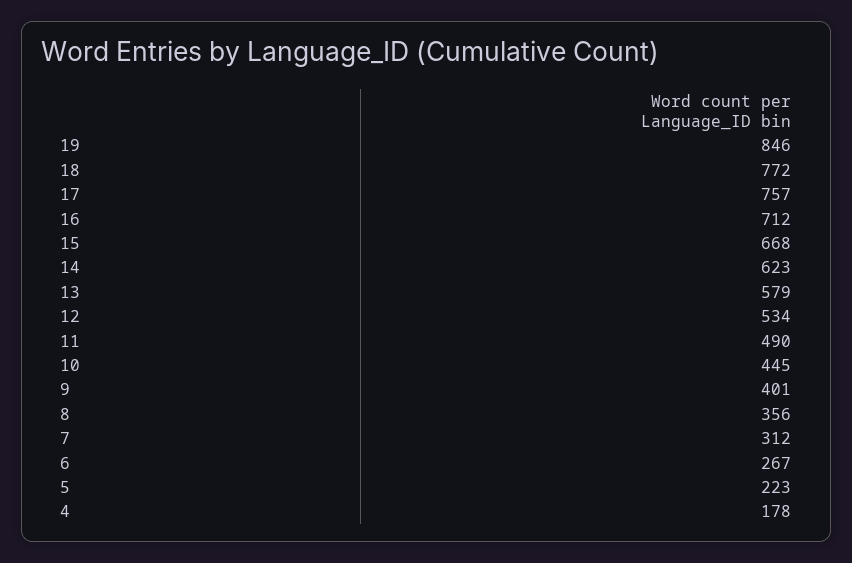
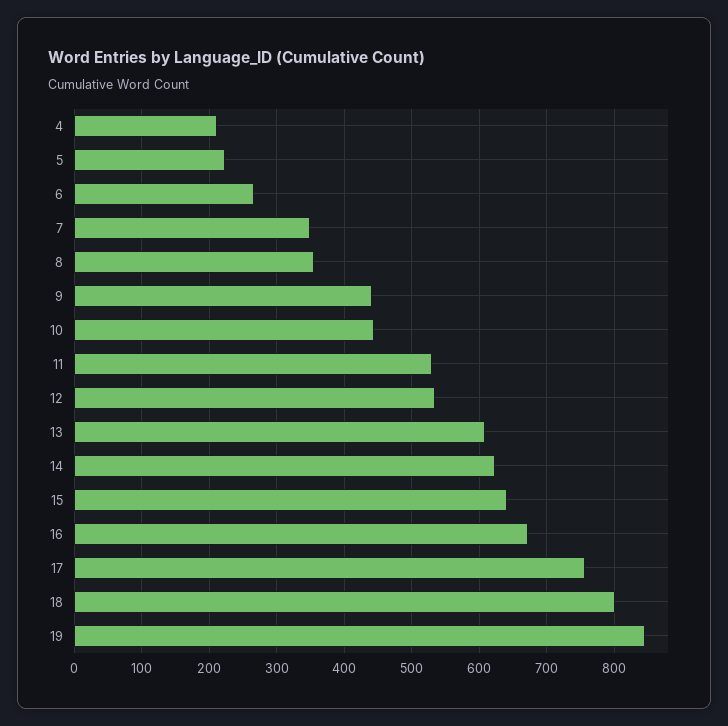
18: 772 -> 800
16: 712 -> 670
15: 668 -> 640
13: 579 -> 610
11: 490 -> 530
9: 401 -> 440
7: 312 -> 350
4: 178 -> 210

